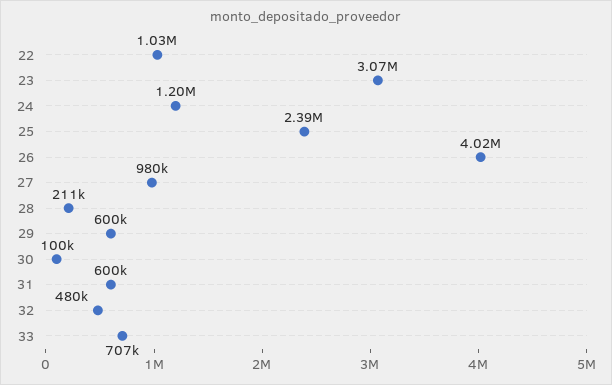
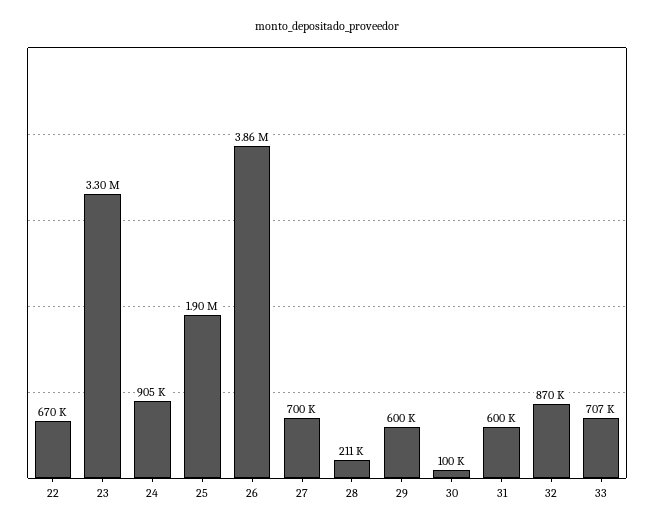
22: 1030000 -> 670000
23: 3070000 -> 3300000
24: 1200000 -> 905000
25: 2390000 -> 1900000
26: 4020000 -> 3860000
27: 980000 -> 700000
32: 480000 -> 870000

